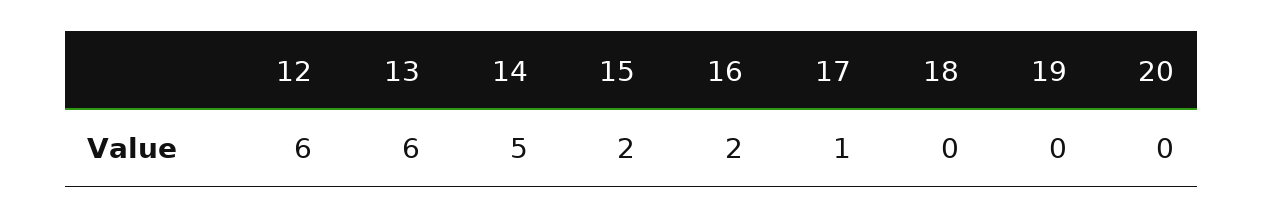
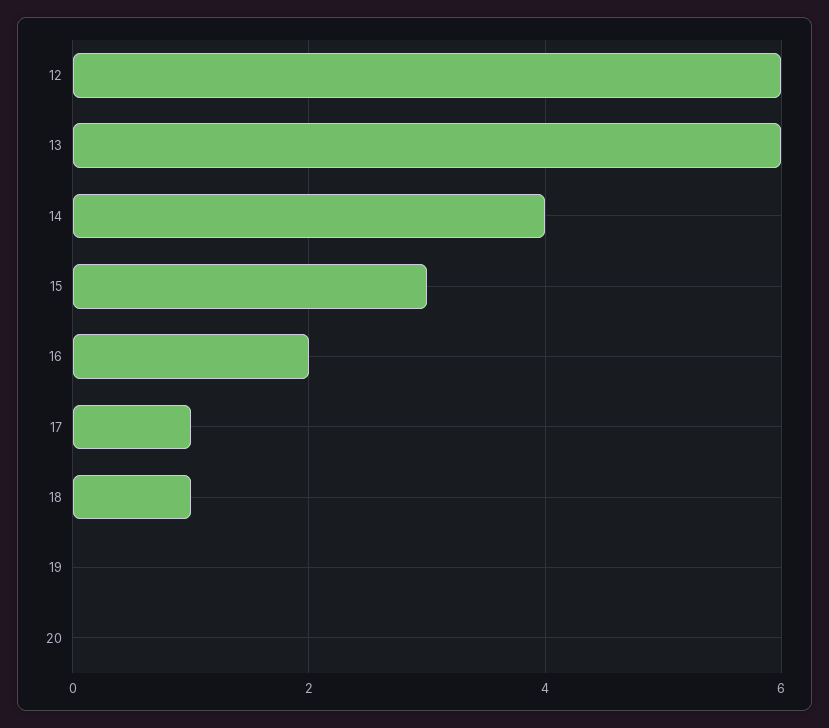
14: 5 -> 4
15: 2 -> 3
18: 0 -> 1

